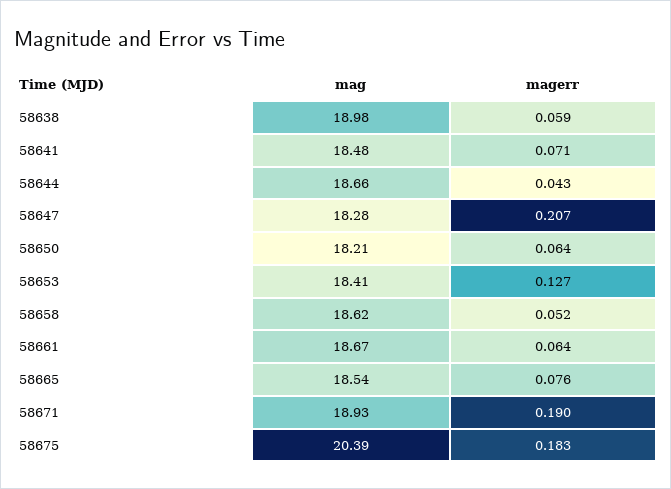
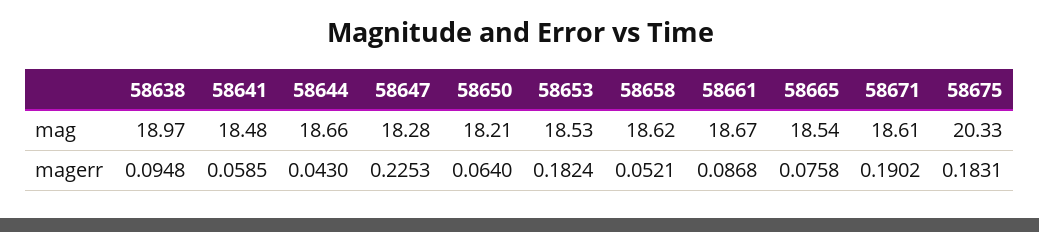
mag, 58638: 18.98 -> 18.97
magerr, 58638: 0.059 -> 0.0948
magerr, 58641: 0.071 -> 0.0585
magerr, 58647: 0.207 -> 0.2253
mag, 58653: 18.41 -> 18.53
magerr, 58653: 0.127 -> 0.1824
magerr, 58661: 0.064 -> 0.0868
mag, 58671: 18.93 -> 18.61
mag, 58675: 20.39 -> 20.33

